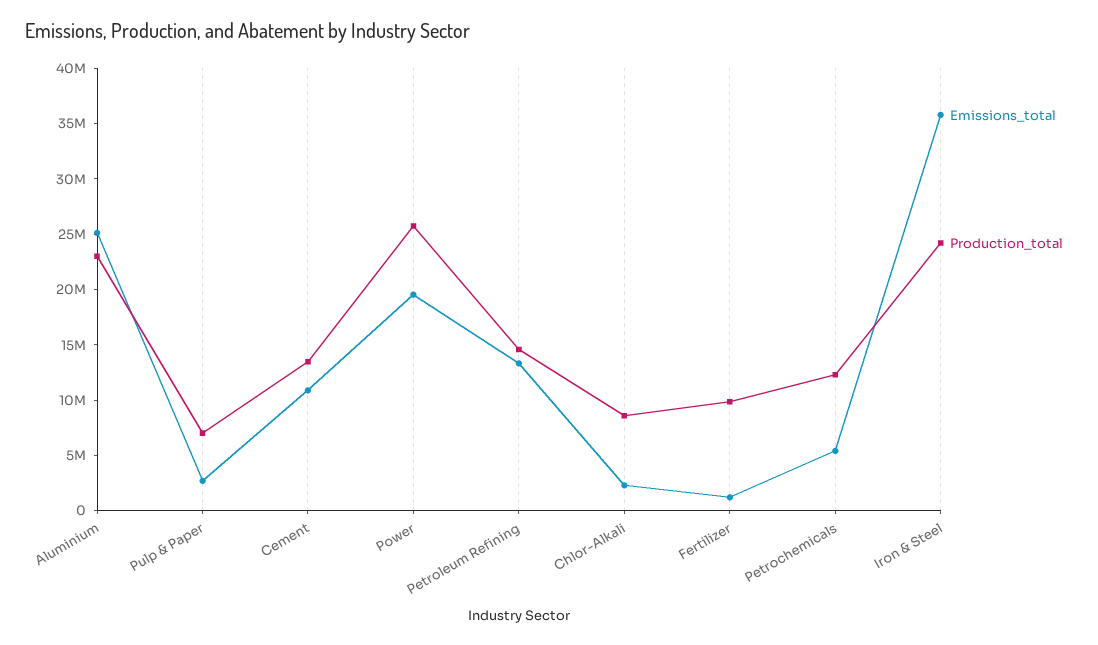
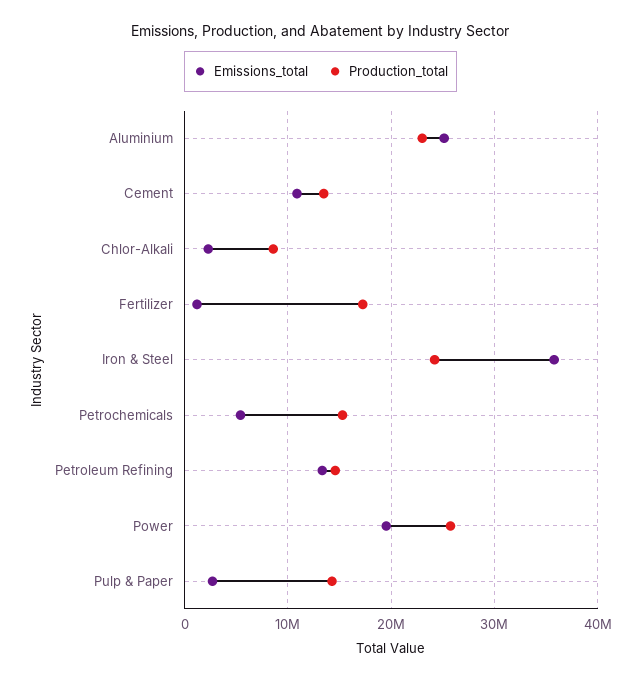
Production_total, Pulp & Paper: 7000000 -> 14000000
Production_total, Fertilizer: 10000000 -> 17000000
Production_total, Petrochemicals: 12000000 -> 15000000

